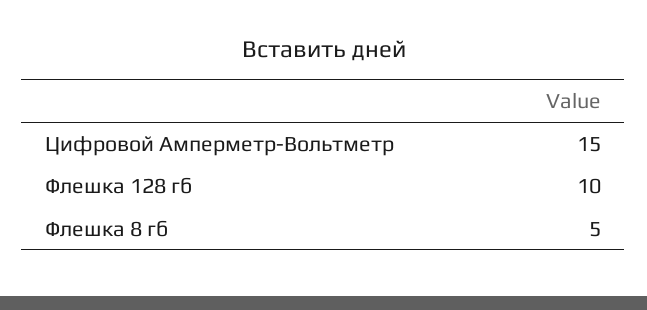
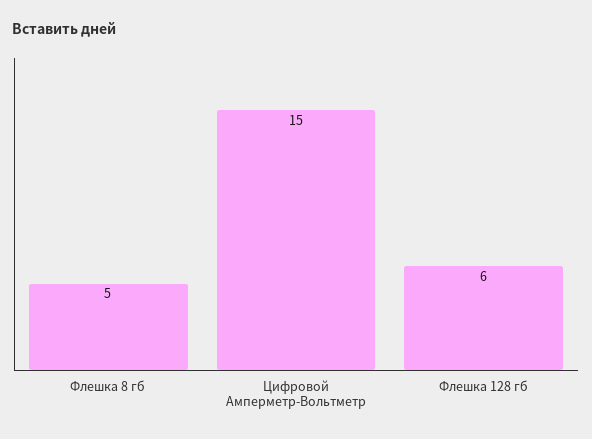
Флешка 128 гб: 10 -> 6

